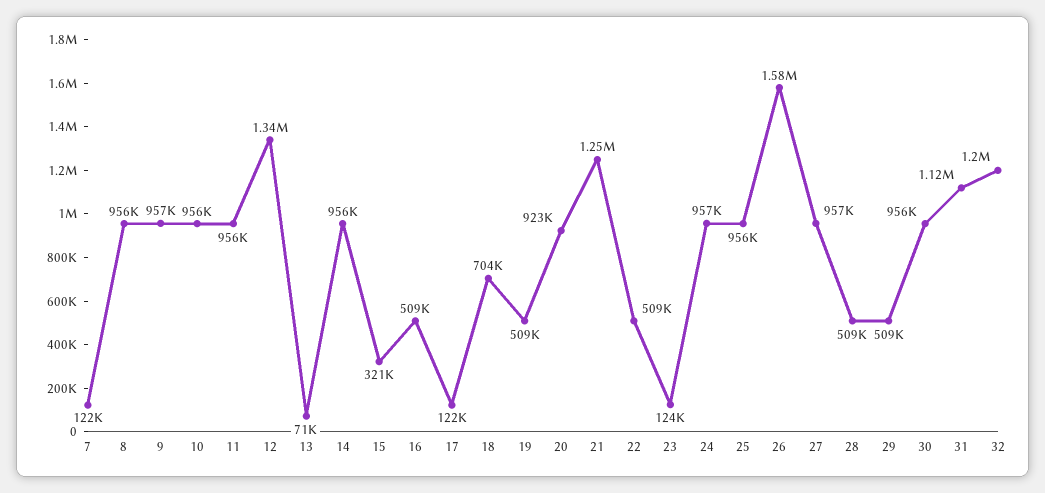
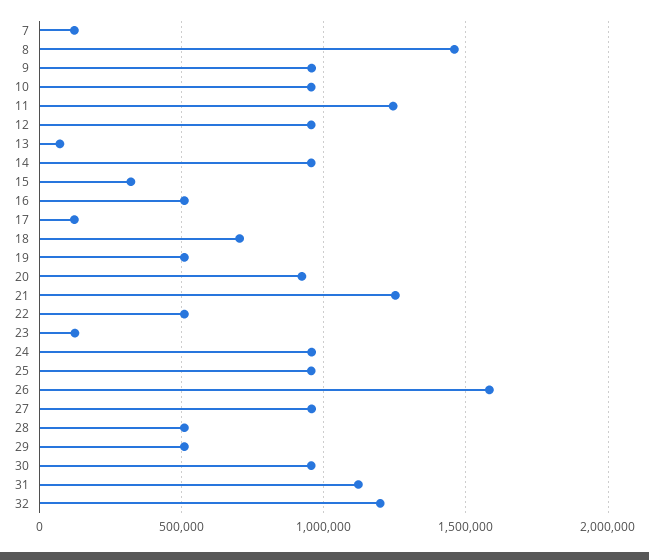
8: 956000 -> 1450000
11: 956000 -> 1250000
12: 1340000 -> 950000

